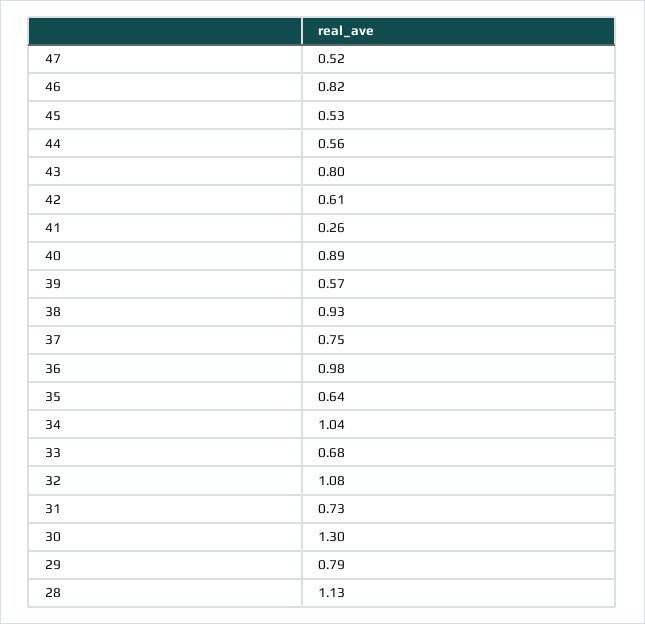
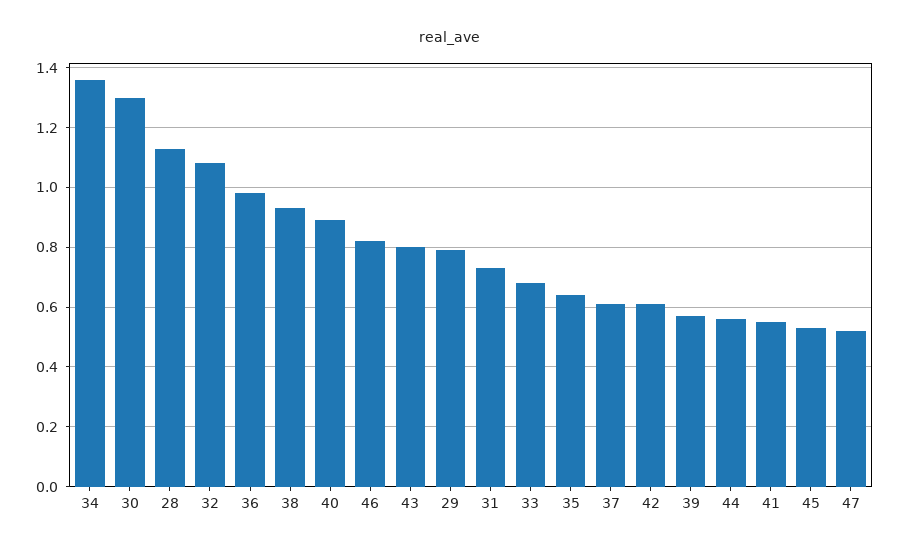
41: 0.26 -> 0.55
37: 0.75 -> 0.6
34: 1.04 -> 1.35

